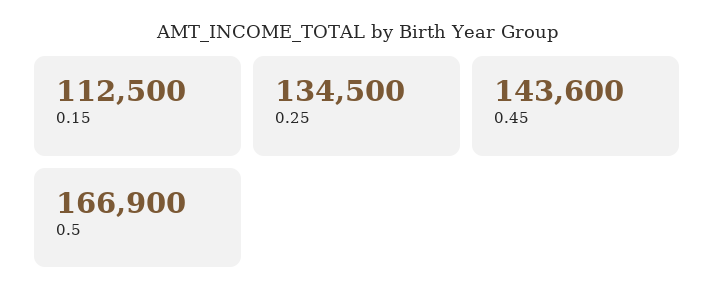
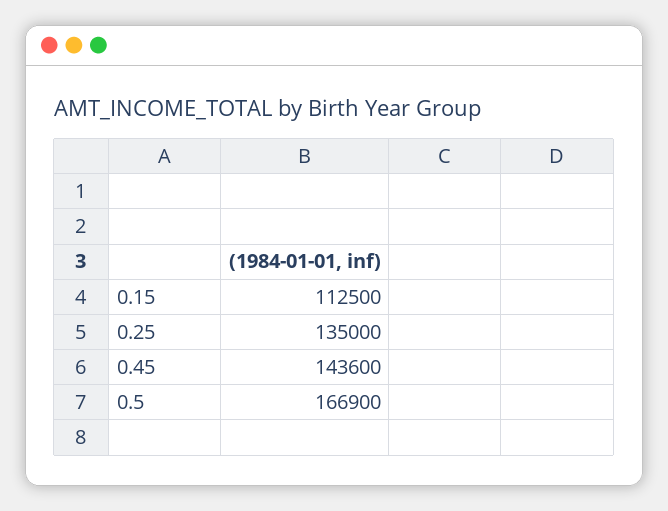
0.25: 134500 -> 135000

